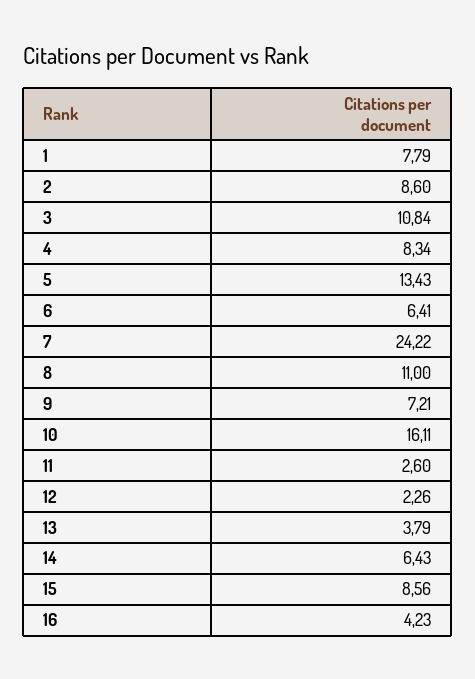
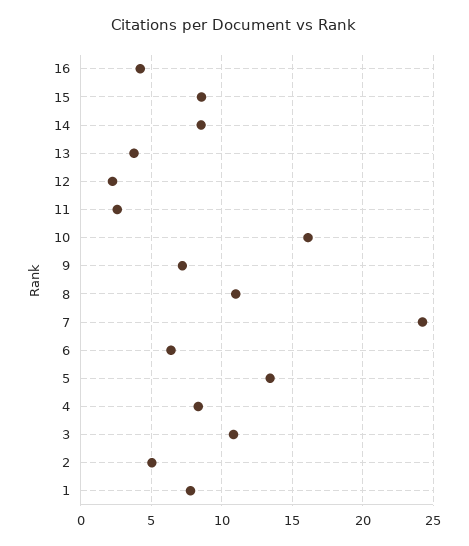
2: 8.6 -> 5
14: 6.43 -> 8.5

